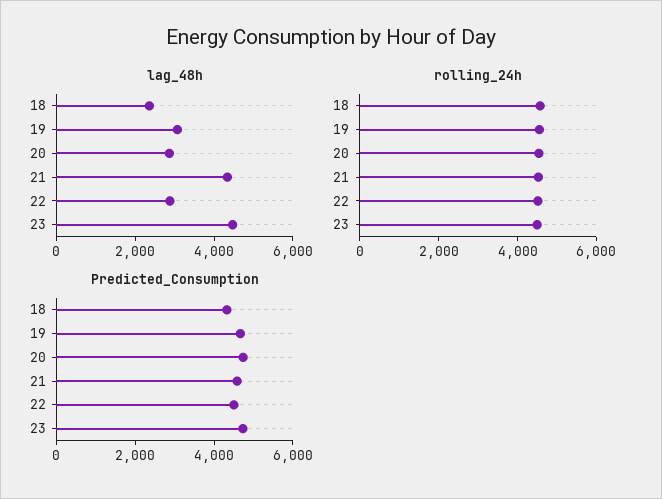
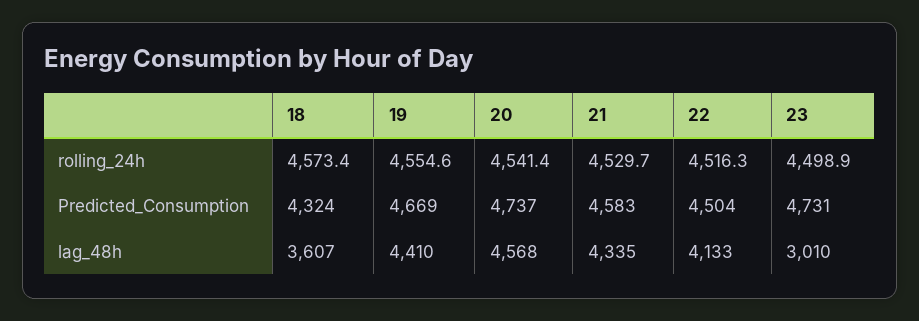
lag_48h, 18: 2500 -> 3607
lag_48h, 19: 3000 -> 4410
lag_48h, 20: 3000 -> 4568
lag_48h, 22: 3000 -> 4133
lag_48h, 23: 4500 -> 3010

